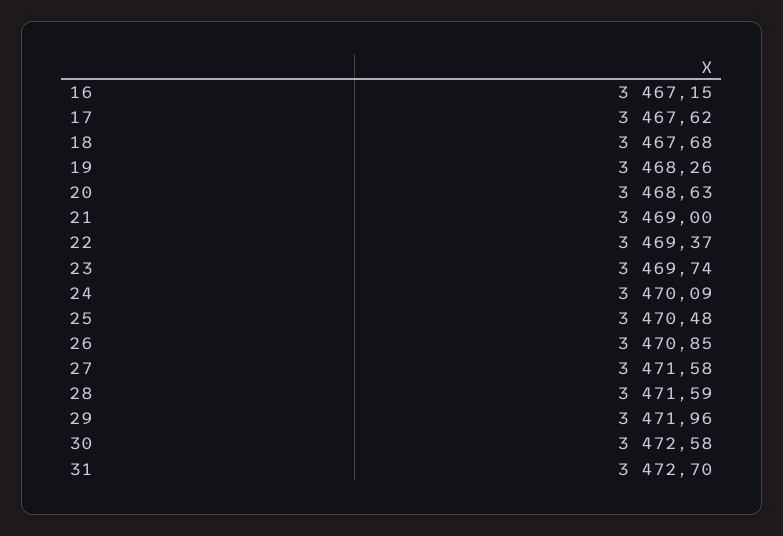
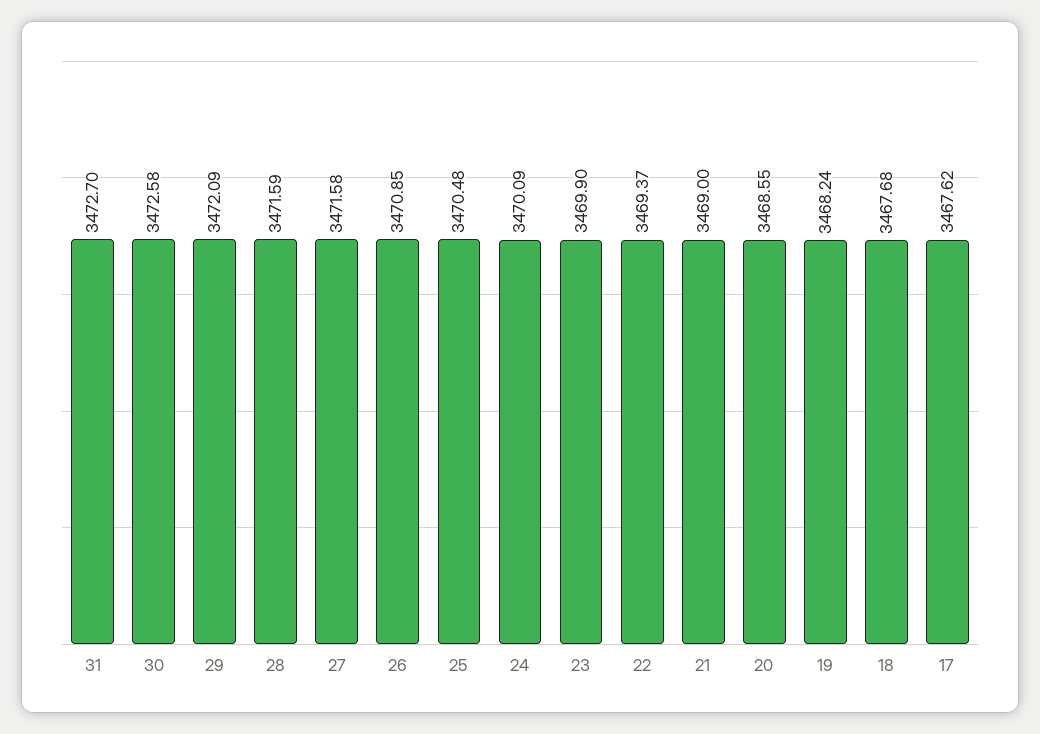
16: 3467.15 -> none
19: 3468.26 -> 3468.24
20: 3468.63 -> 3468.55
23: 3469.74 -> 3469.9
29: 3471.96 -> 3472.09

